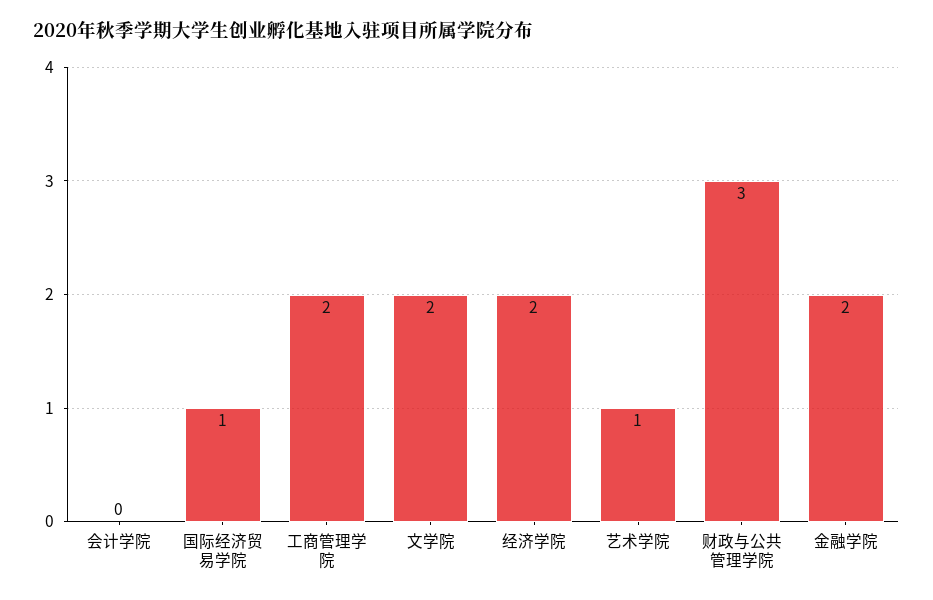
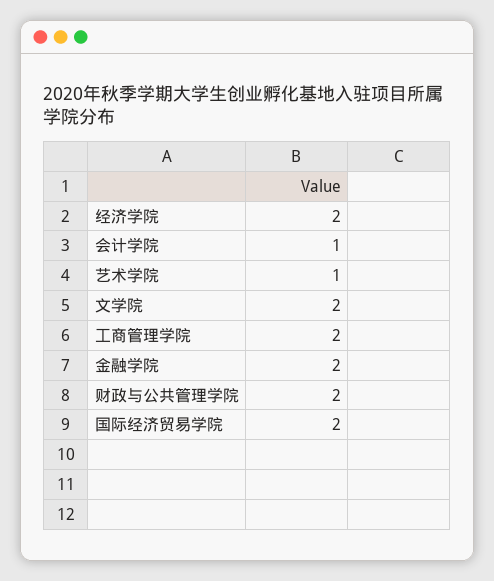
会计学院: 0 -> 1
国际经济贸易学院: 1 -> 2
财政与公共管理学院: 3 -> 2

